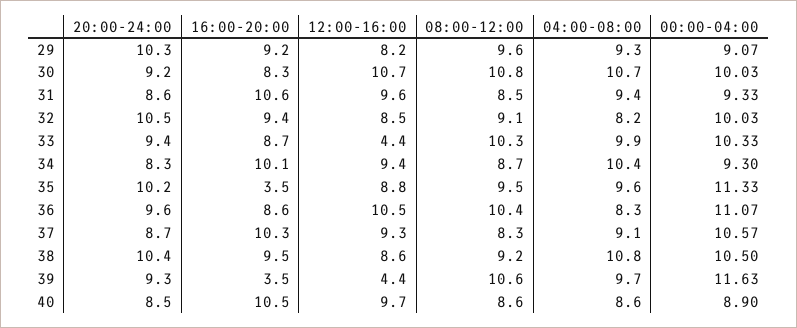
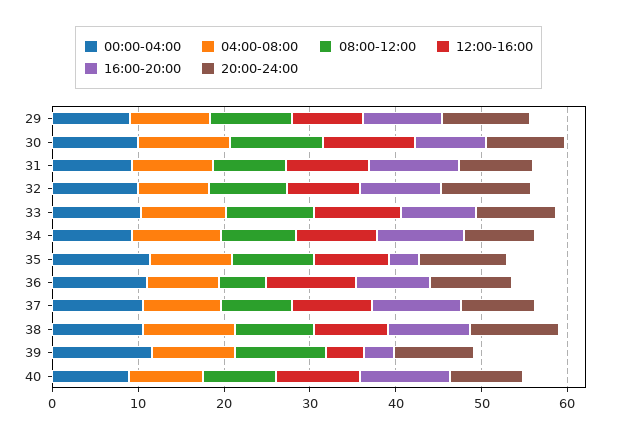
12:00-16:00, 33: 4.4 -> 10
08:00-12:00, 36: 10.4 -> 6

